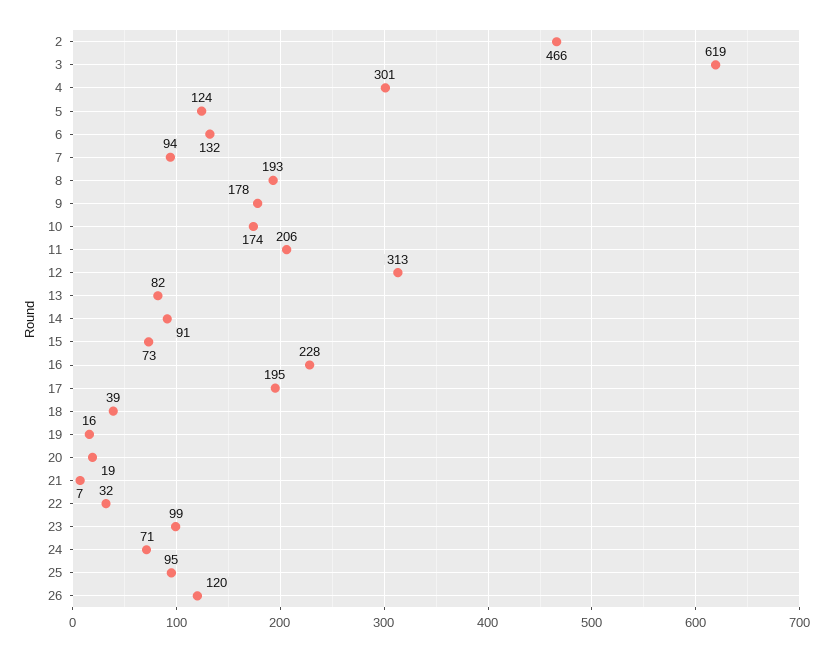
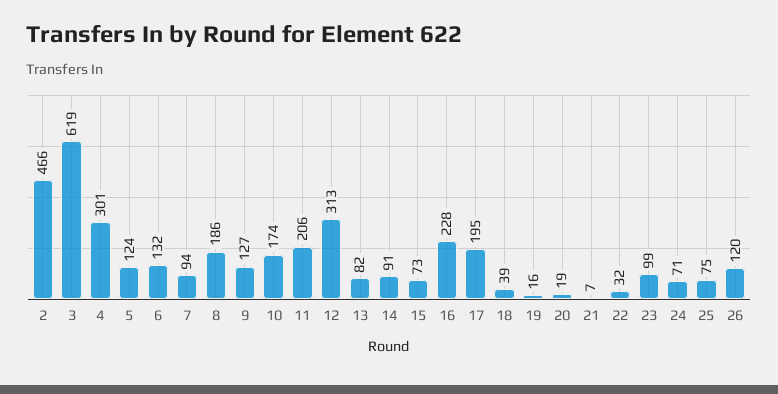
8: 193 -> 186
9: 178 -> 127
25: 95 -> 75

